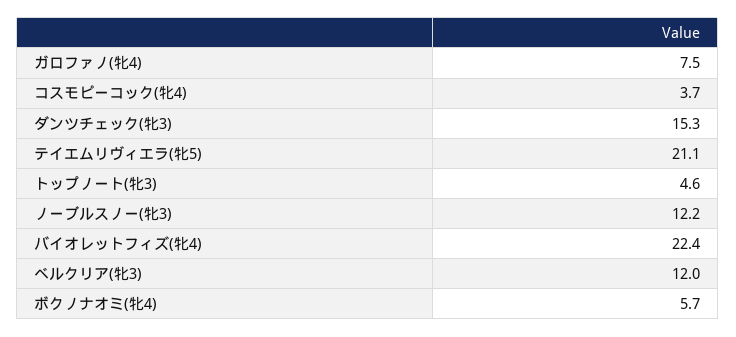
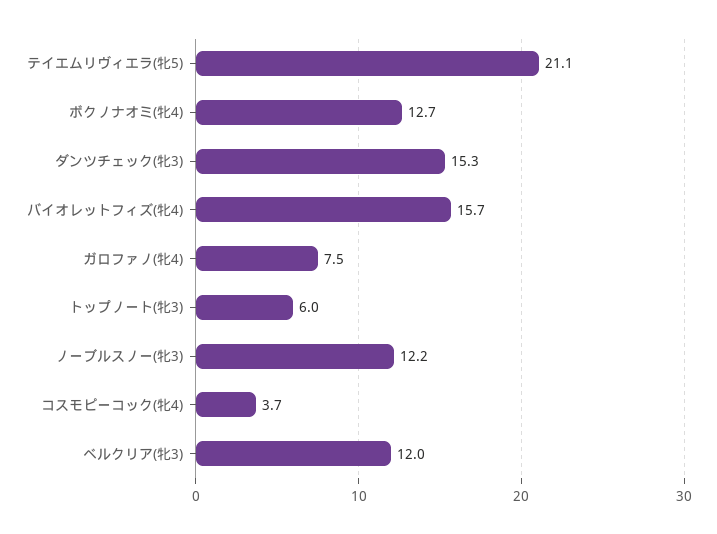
トップノート(牝3): 4.6 -> 6
バイオレットフィズ(牝4): 22.4 -> 15.7
ボクノナオミ(牝4): 5.7 -> 12.7

